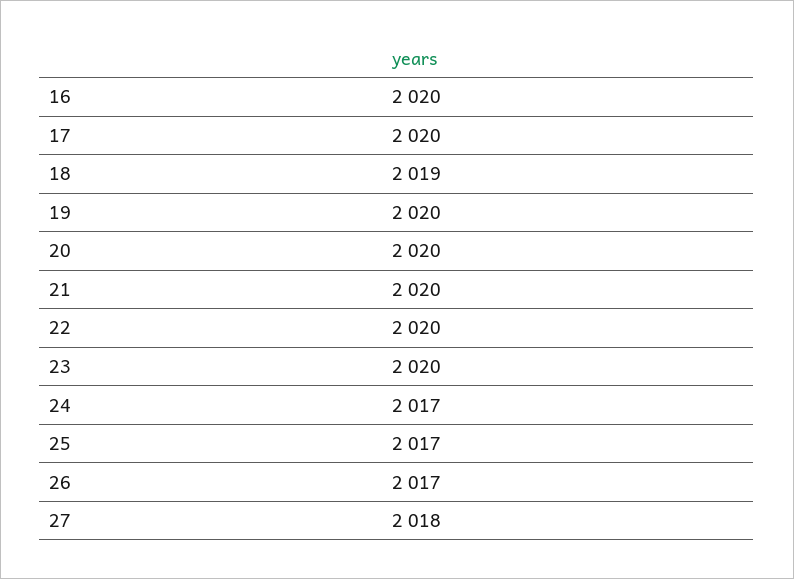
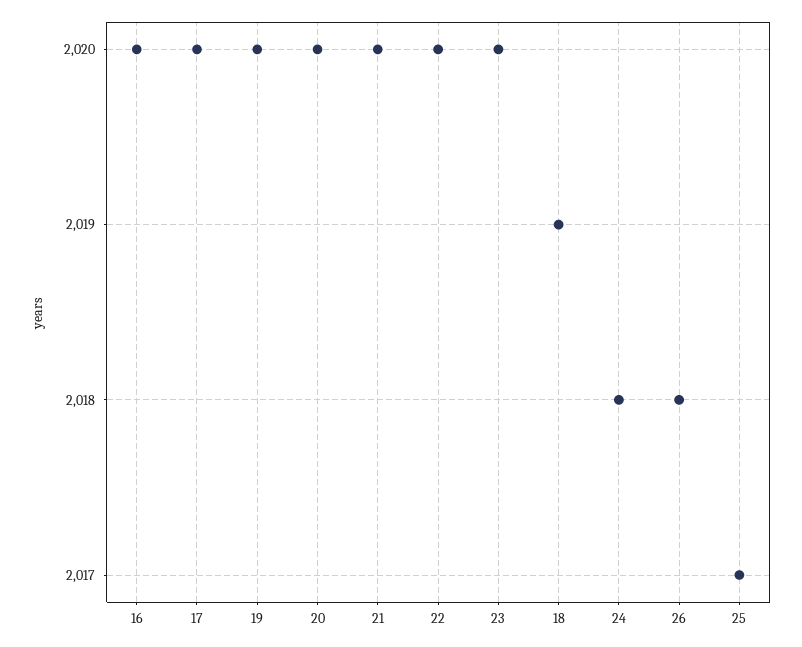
24: 2017 -> 2018
26: 2017 -> 2018
27: 2018 -> none

